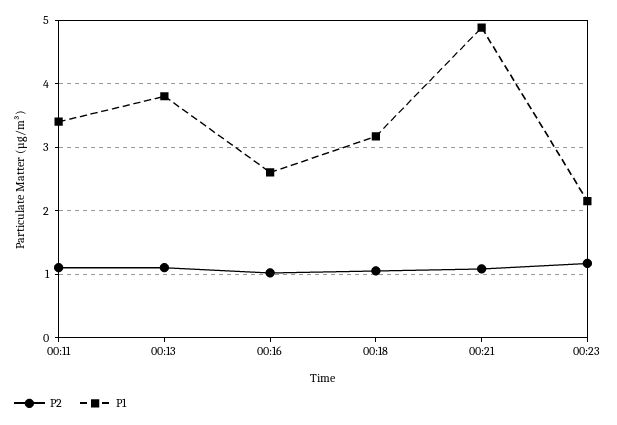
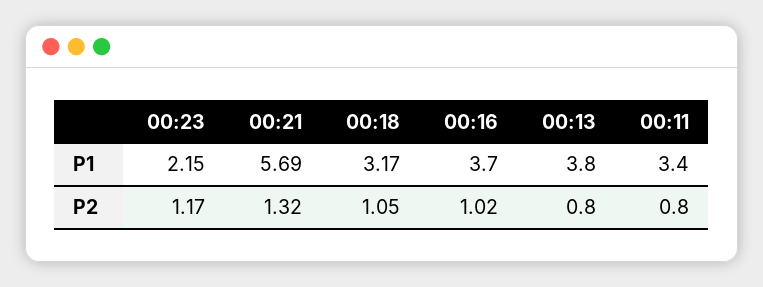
P2, 00:11: 1.1 -> 0.8
P2, 00:13: 1.1 -> 0.8
P1, 00:16: 2.6 -> 3.7
P2, 00:21: 1.1 -> 1.32
P1, 00:21: 4.9 -> 5.69

